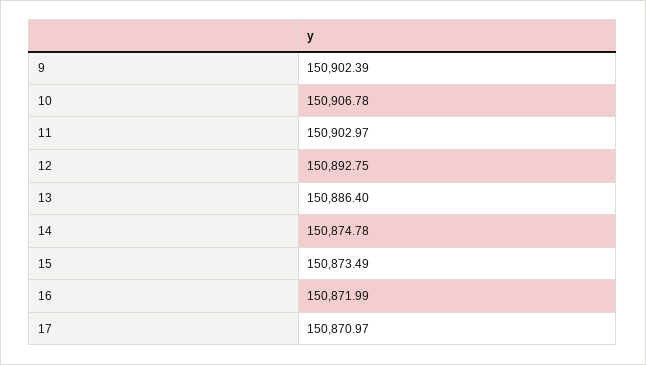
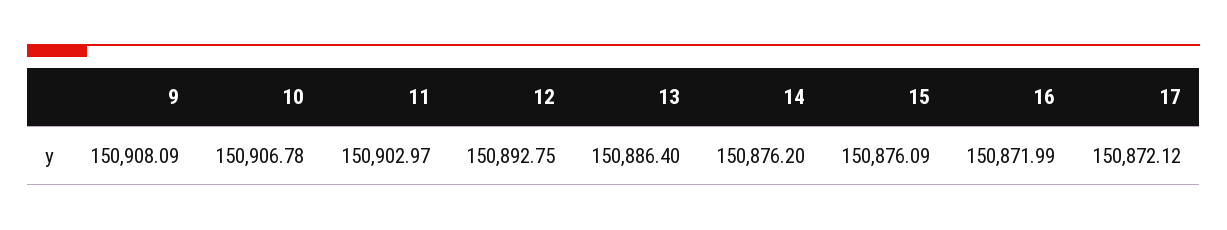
9: 150902.39 -> 150908.09
14: 150874.78 -> 150876.2
15: 150873.49 -> 150876.09
17: 150870.97 -> 150872.12

